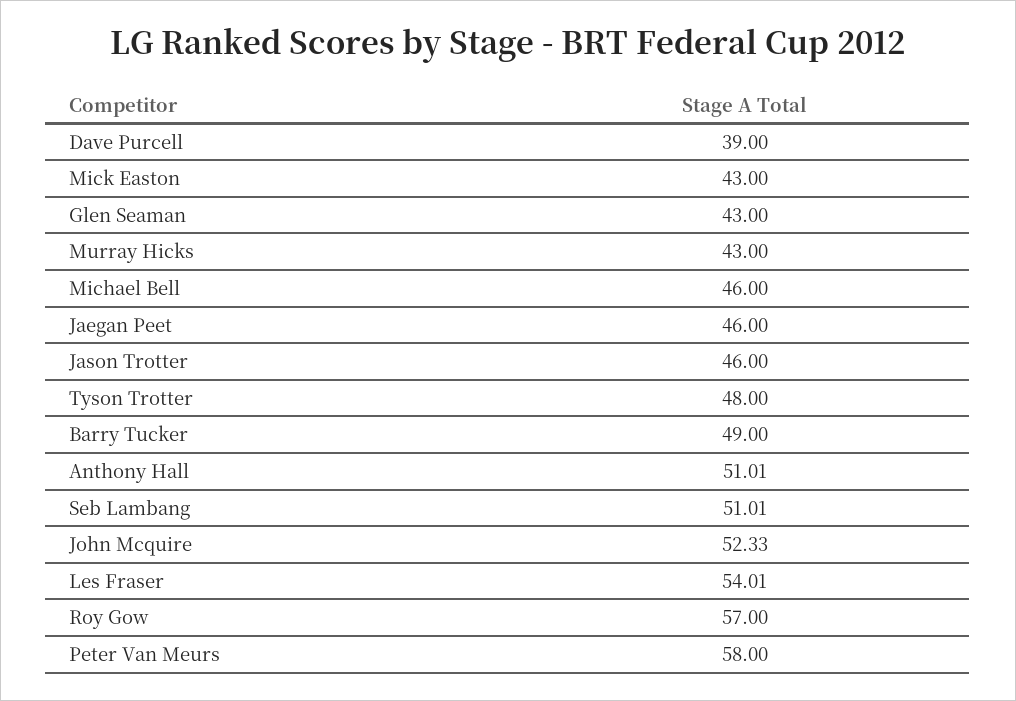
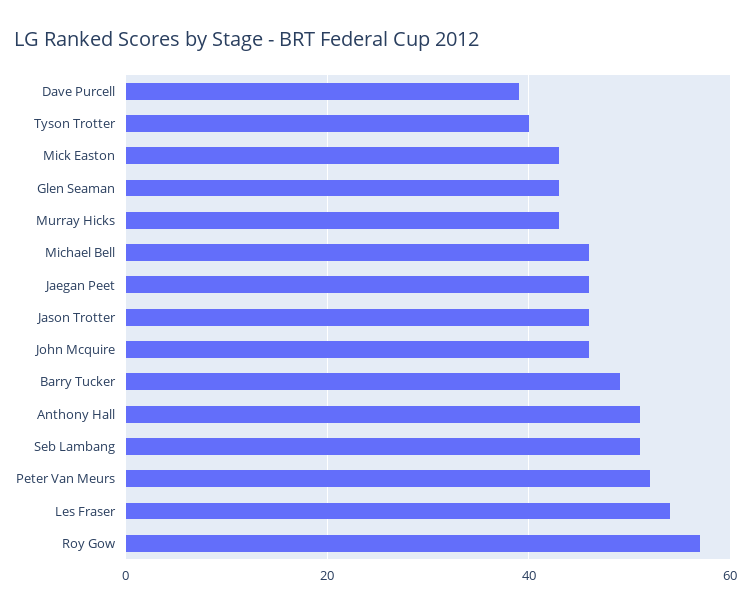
Tyson Trotter: 48 -> 40
John Mcquire: 52.33 -> 46
Peter Van Meurs: 58 -> 52

